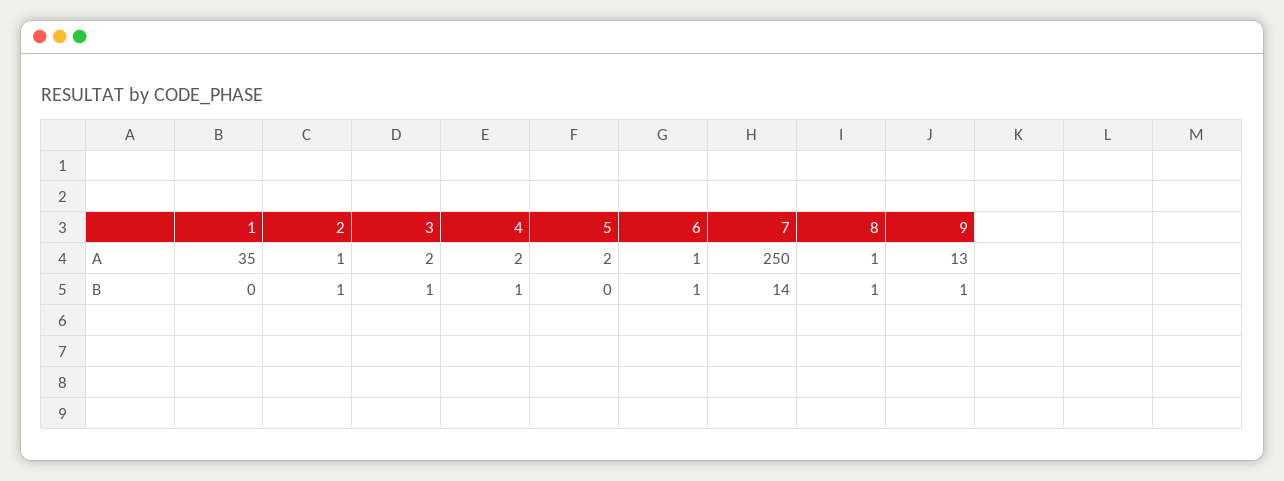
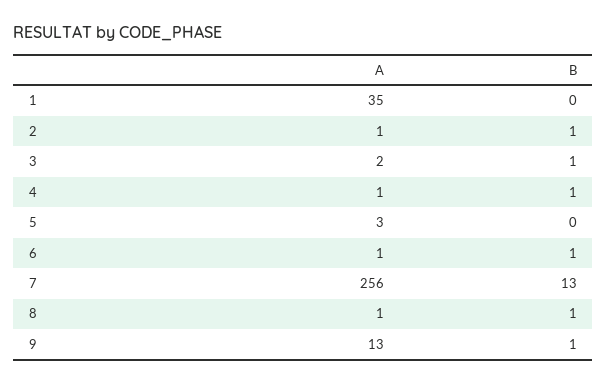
4, A: 2 -> 1
5, A: 2 -> 3
7, A: 250 -> 256
7, B: 14 -> 13

